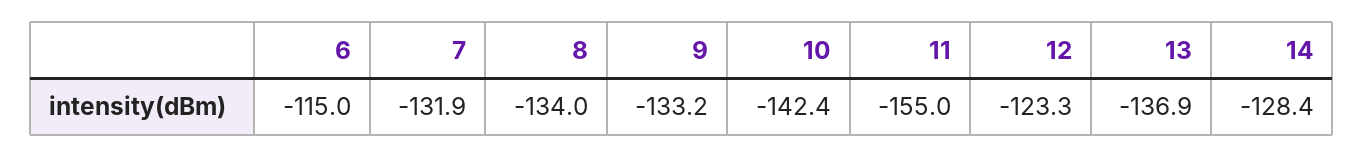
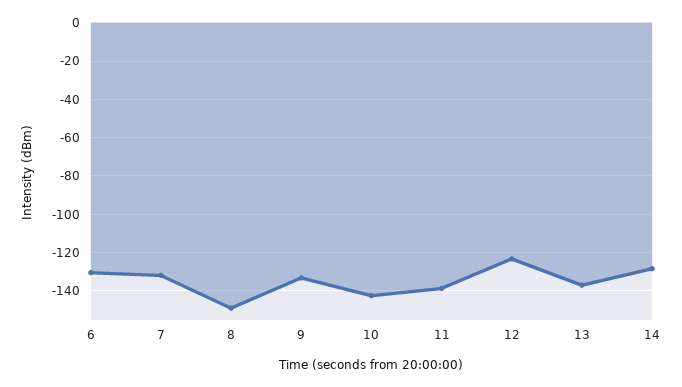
6: -115 -> -130
8: -134 -> -150
11: -155 -> -140

